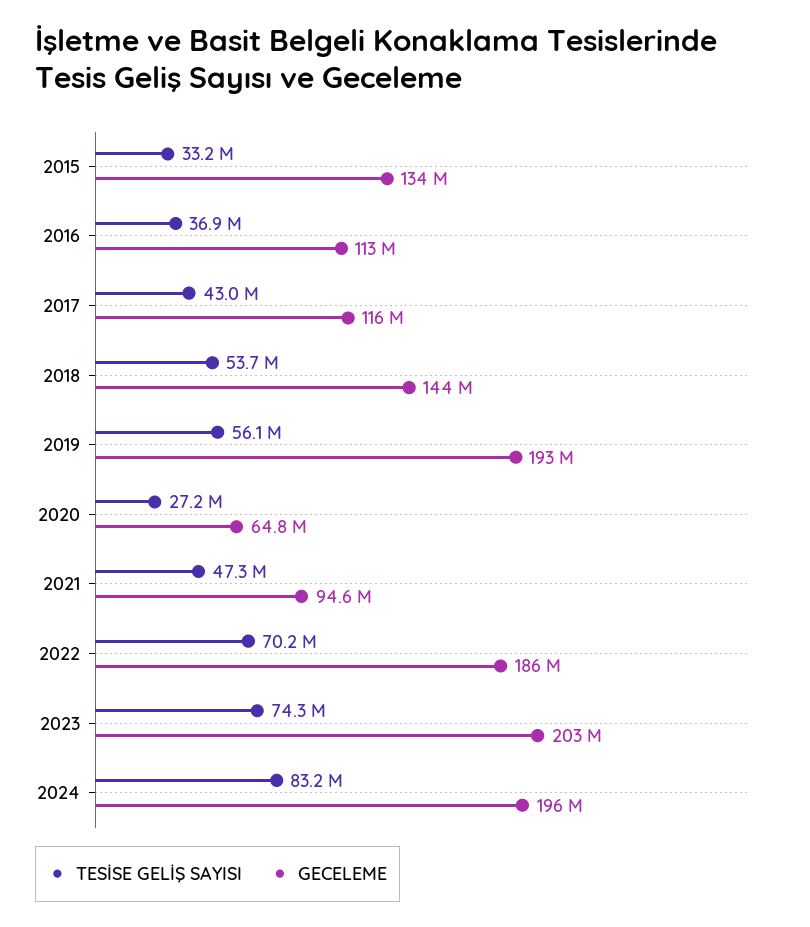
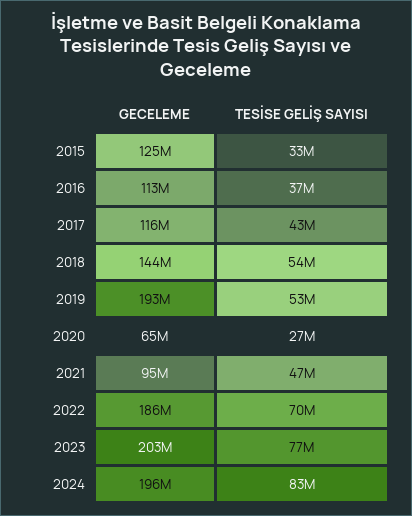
GECELEME, 2015: 134000000 -> 125000000
TESİSE GELİŞ SAYISI, 2019: 56100000 -> 53000000
TESİSE GELİŞ SAYISI, 2023: 74300000 -> 77000000

